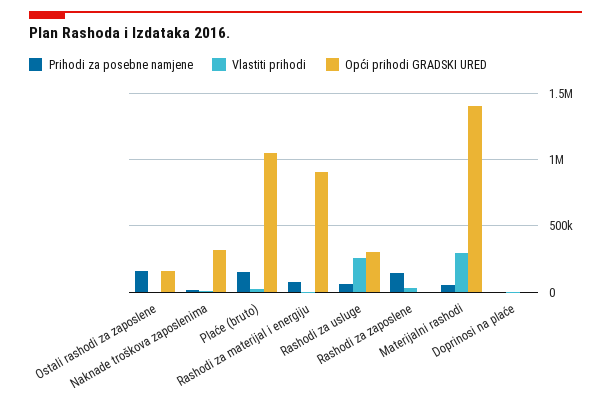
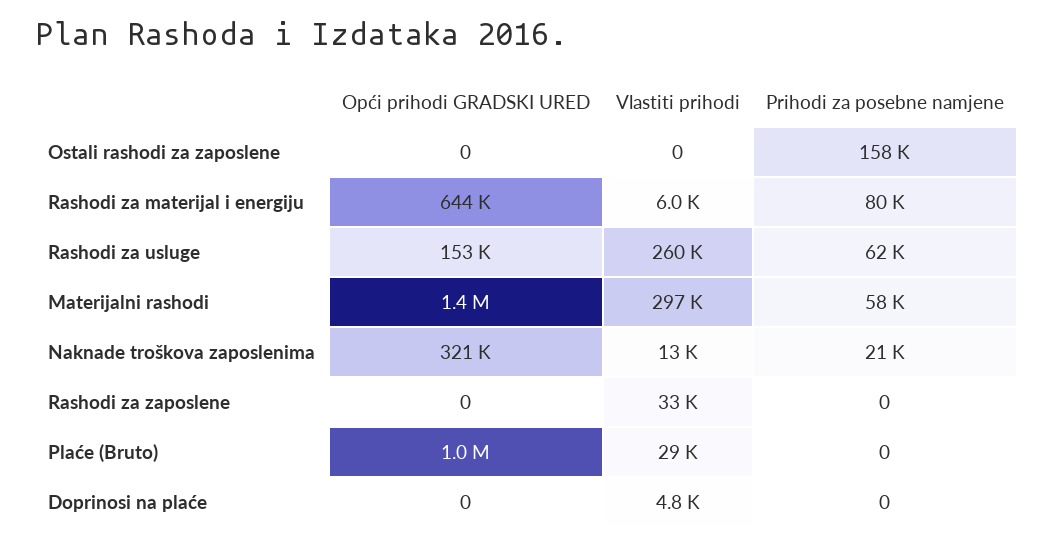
Opći prihodi GRADSKI URED, Ostali rashodi za zaposlene: 150000 -> 0
Prihodi za posebne namjene, Plaće (bruto): 150000 -> 0
Opći prihodi GRADSKI URED, Rashodi za materijal i energiju: 900000 -> 644000
Opći prihodi GRADSKI URED, Rashodi za usluge: 300000 -> 153000
Prihodi za posebne namjene, Rashodi za zaposlene: 150000 -> 0

